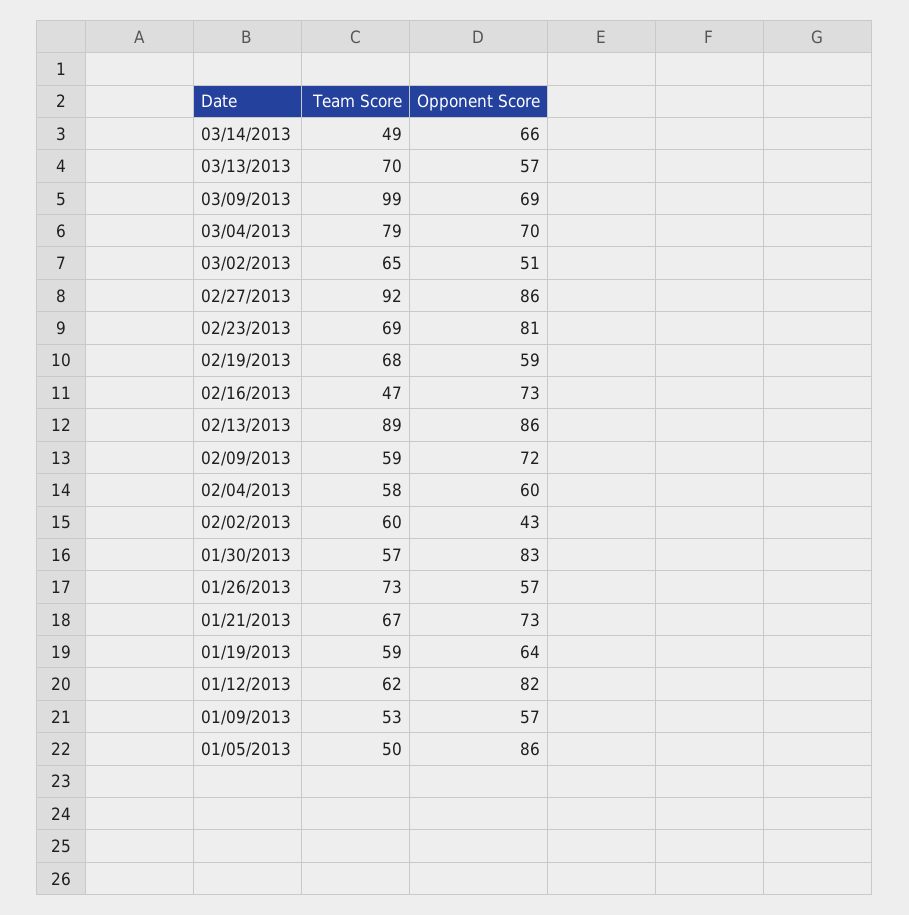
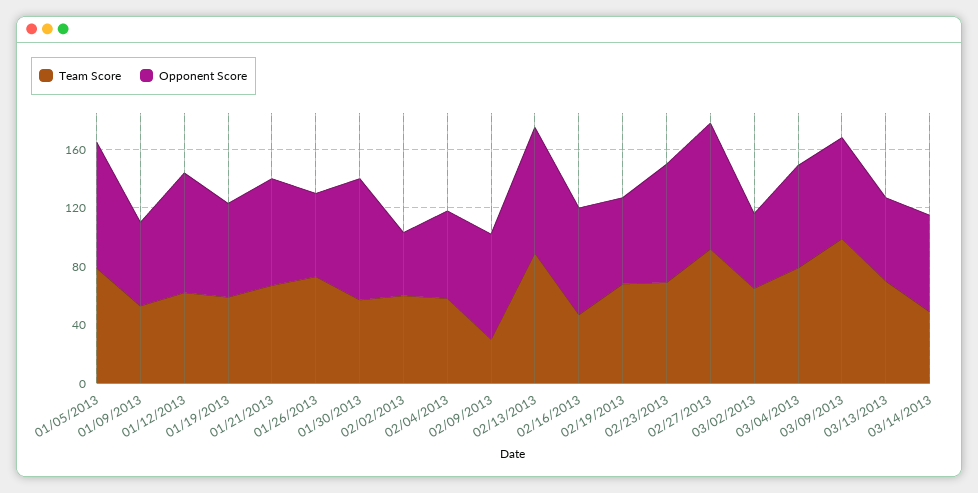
Team Score, 02/09/2013: 59 -> 30
Team Score, 01/05/2013: 50 -> 80

